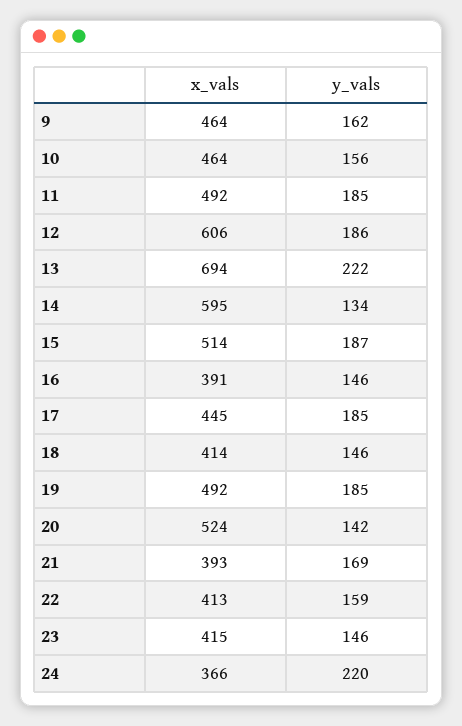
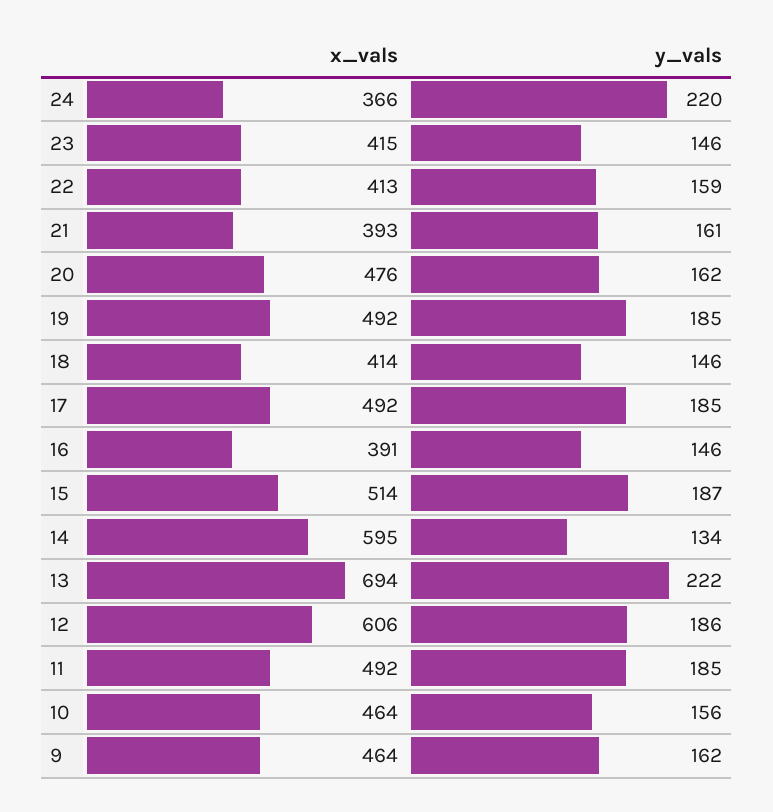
x_vals, 17: 445 -> 492
x_vals, 20: 524 -> 476
y_vals, 20: 142 -> 162
y_vals, 21: 169 -> 161

